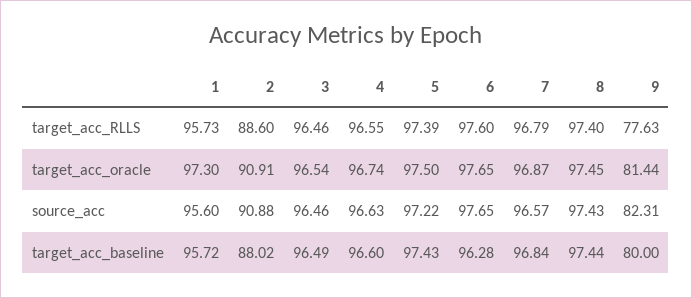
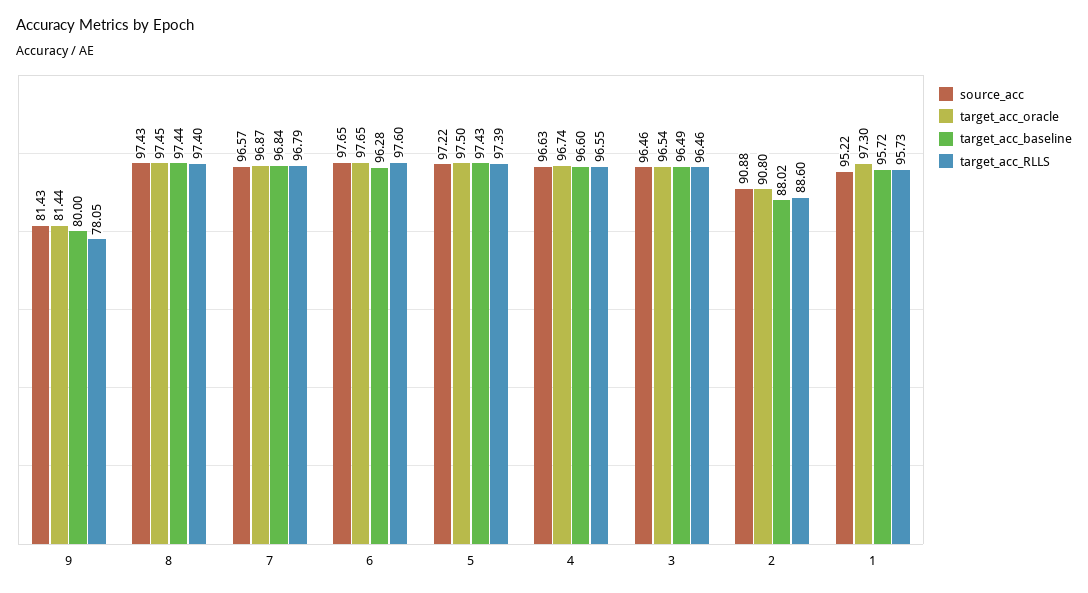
target_acc_RLLS, 9: 77.63 -> 78.05
target_acc_oracle, 2: 90.91 -> 90.8
source_acc, 1: 95.6 -> 95.22
source_acc, 9: 82.31 -> 81.43

